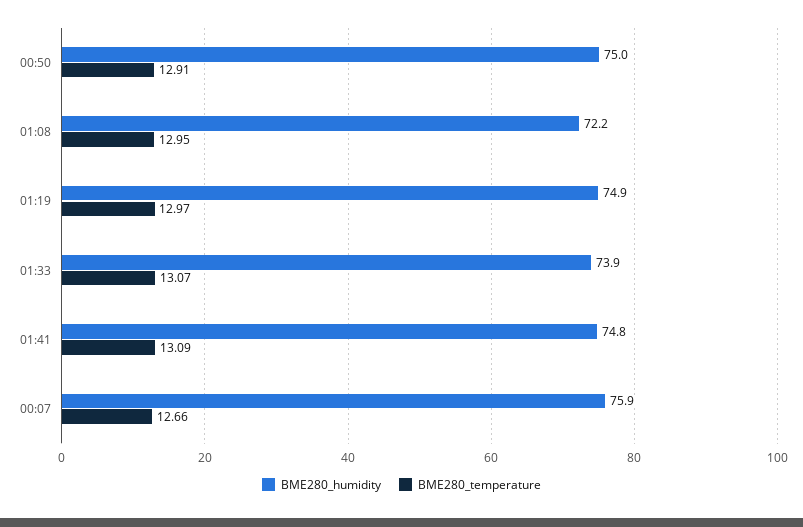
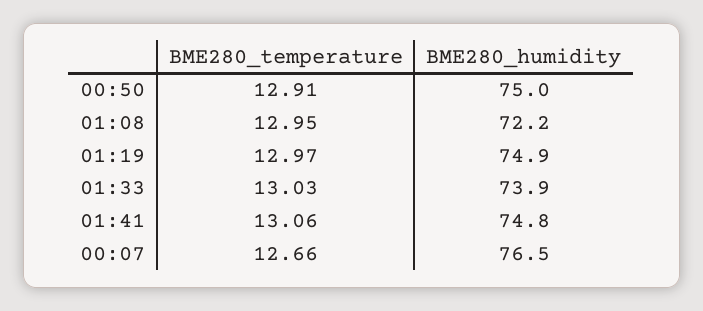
BME280_temperature, 01:33: 13.07 -> 13.03
BME280_temperature, 01:41: 13.09 -> 13.06
BME280_humidity, 00:07: 75.9 -> 76.5

